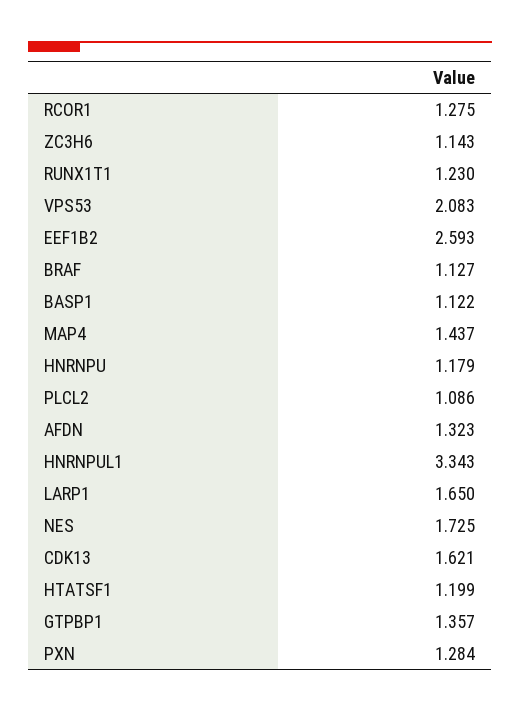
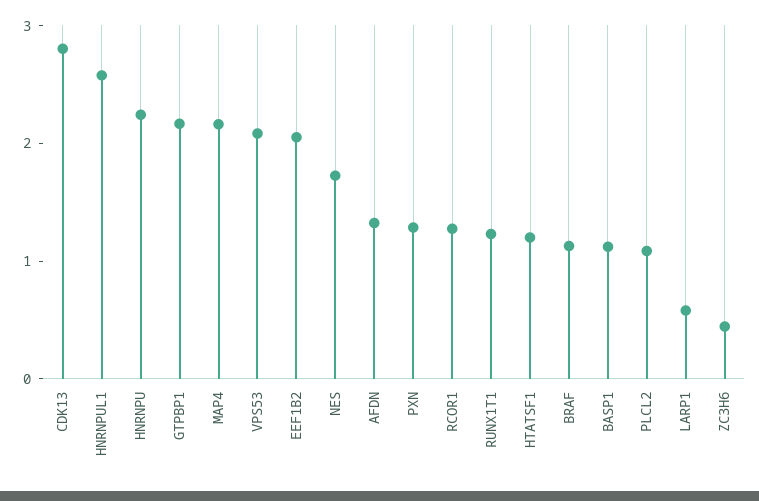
ZC3H6: 1.143 -> 0.4
EEF1B2: 2.593 -> 2
MAP4: 1.437 -> 2.2
HNRNPU: 1.179 -> 2.2
HNRNPUL1: 3.343 -> 2.6
LARP1: 1.65 -> 0.6
CDK13: 1.621 -> 2.8
GTPBP1: 1.357 -> 2.2

